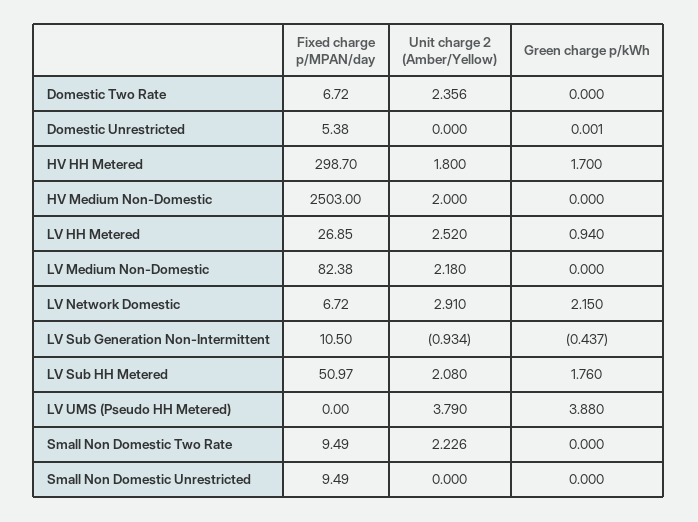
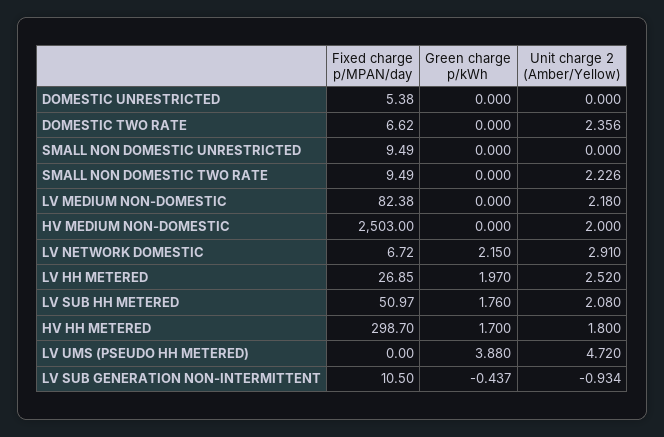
Fixed charge p/MPAN/day, Domestic Two Rate: 6.72 -> 6.62
Green charge p/kWh, Domestic Unrestricted: 0.001 -> 0
Green charge p/kWh, LV HH Metered: 0.94 -> 1.97
Unit charge 2 (Amber/Yellow), LV UMS (Pseudo HH Metered): 3.79 -> 4.72

